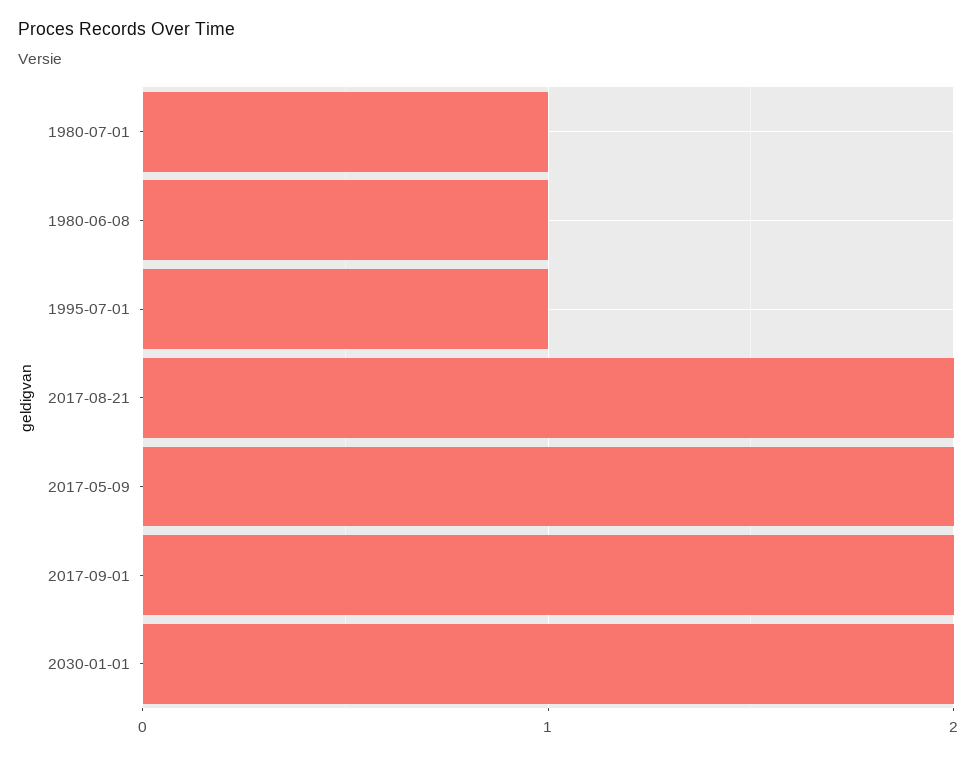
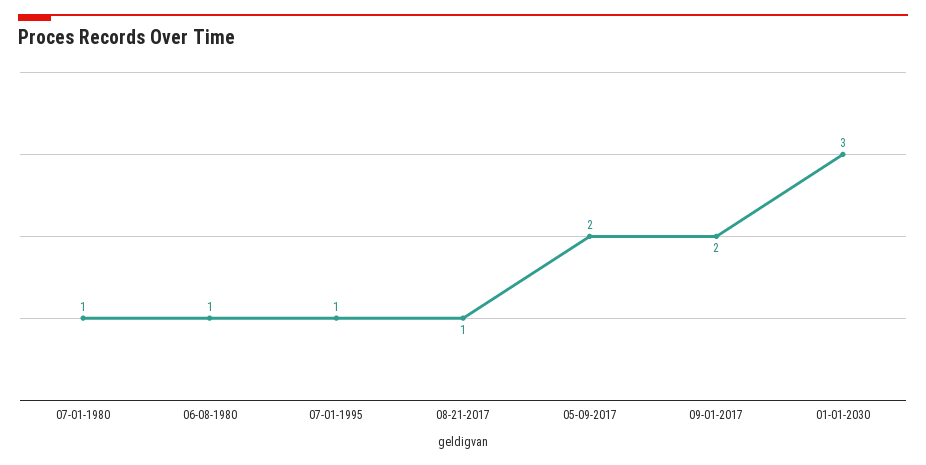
2017-08-21: 2 -> 1
2030-01-01: 2 -> 3

